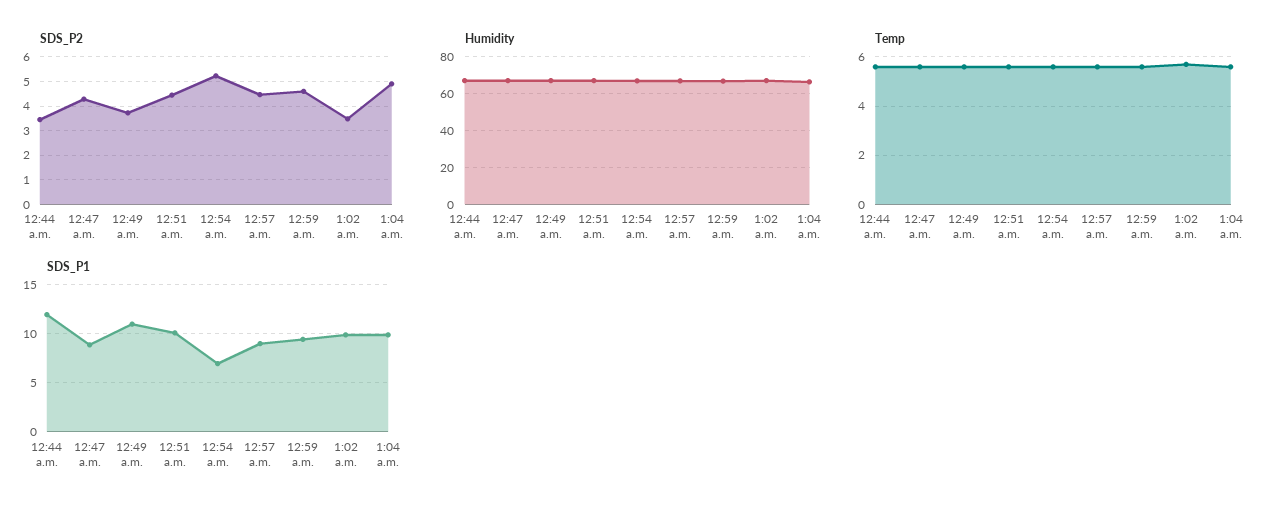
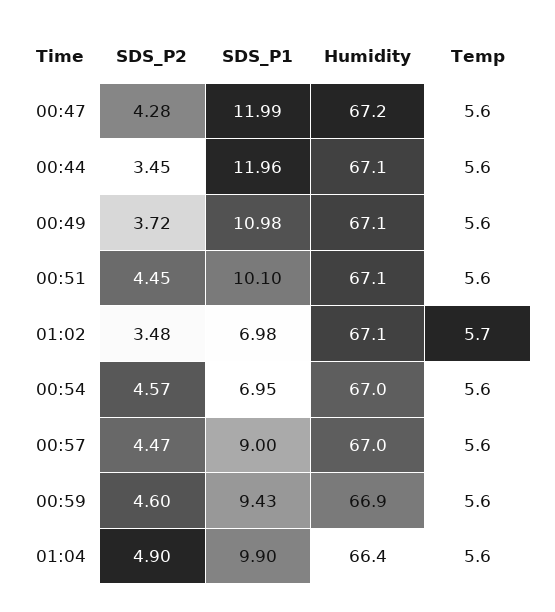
SDS_P2, 12:54 a.m.: 5.25 -> 4.57
SDS_P1, 12:47 a.m.: 9 -> 11.99
SDS_P1, 1:02 a.m.: 10 -> 6.98

